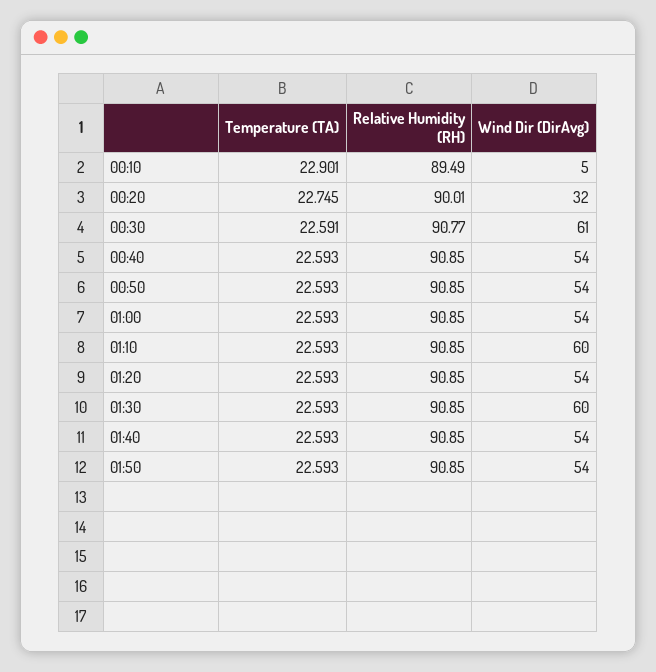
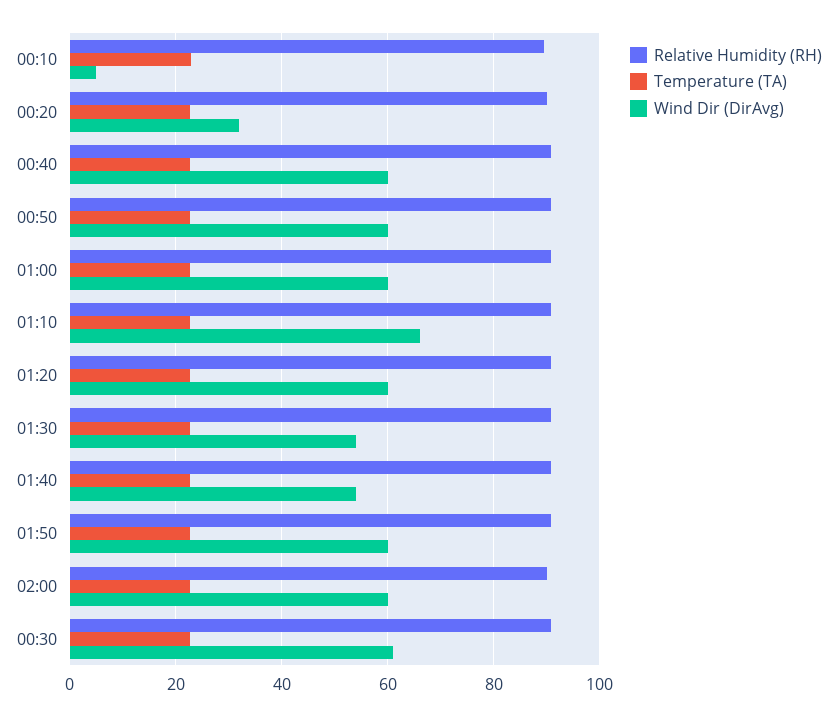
Wind Dir (DirAvg), 00:40: 54 -> 60
Wind Dir (DirAvg), 00:50: 54 -> 60
Wind Dir (DirAvg), 01:00: 54 -> 60
Wind Dir (DirAvg), 01:10: 60 -> 66
Wind Dir (DirAvg), 01:20: 54 -> 60
Wind Dir (DirAvg), 01:30: 60 -> 54
Wind Dir (DirAvg), 01:50: 54 -> 60
Relative Humidity (RH), 02:00: none -> 90
Temperature (TA), 02:00: none -> 22
Wind Dir (DirAvg), 02:00: none -> 60

